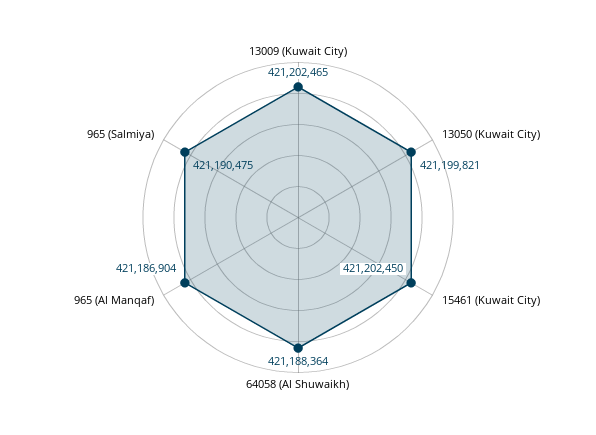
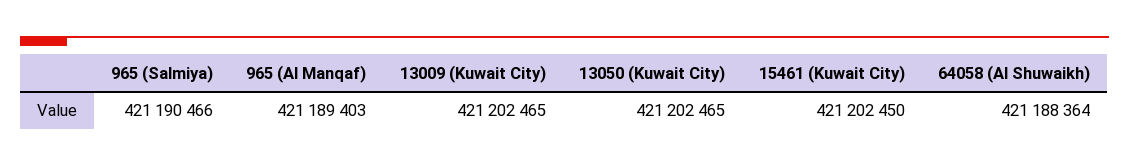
13050 (Kuwait City): 421199821 -> 421202465
965 (Al Manqaf): 421186904 -> 421189403
965 (Salmiya): 421190475 -> 421190466

